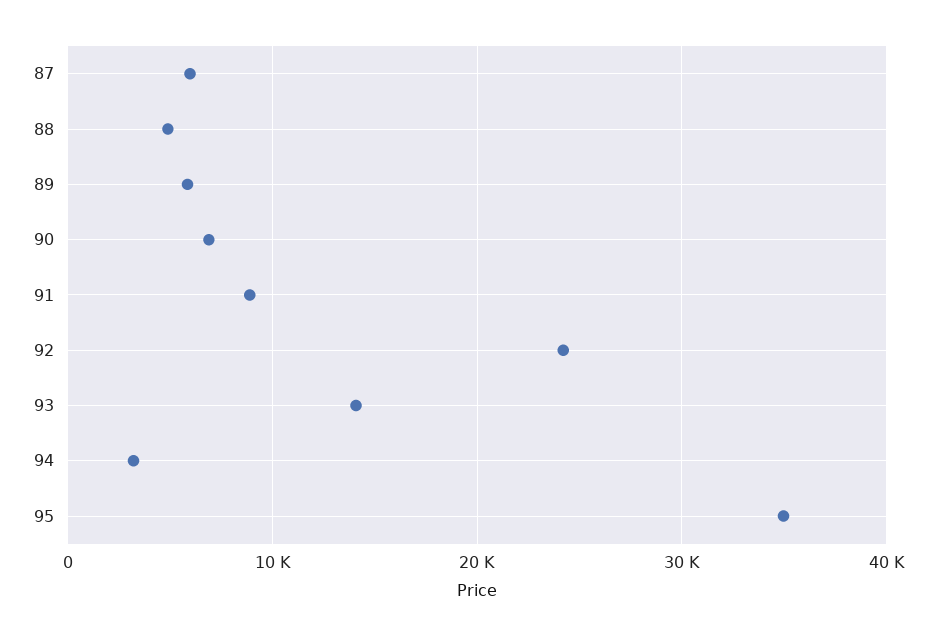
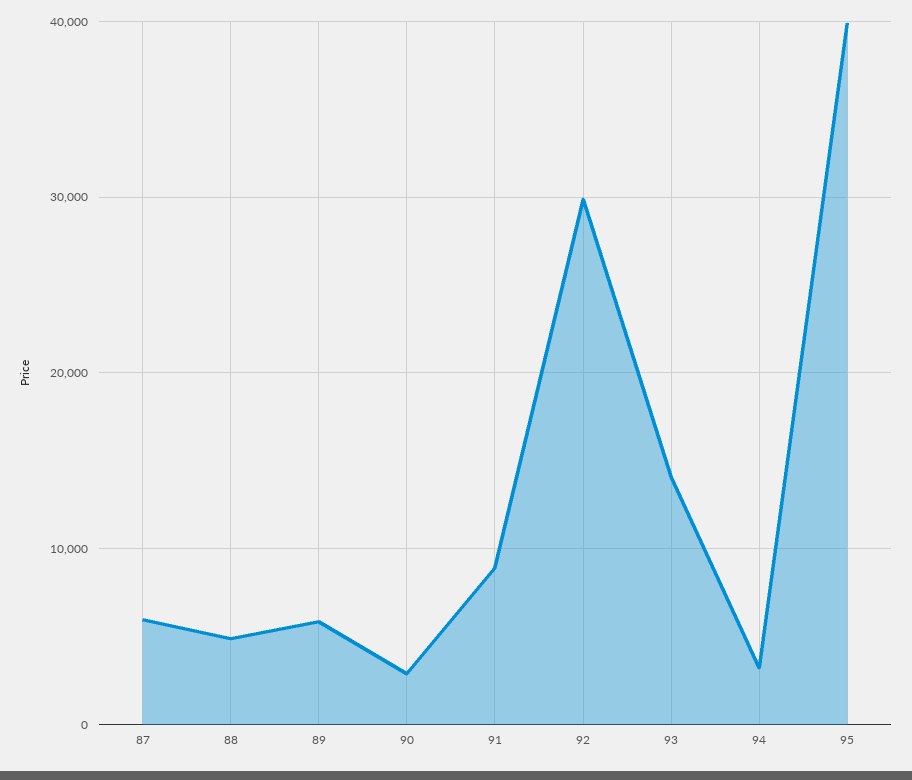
90: 7000 -> 3000
92: 24000 -> 30000
95: 35000 -> 40000

